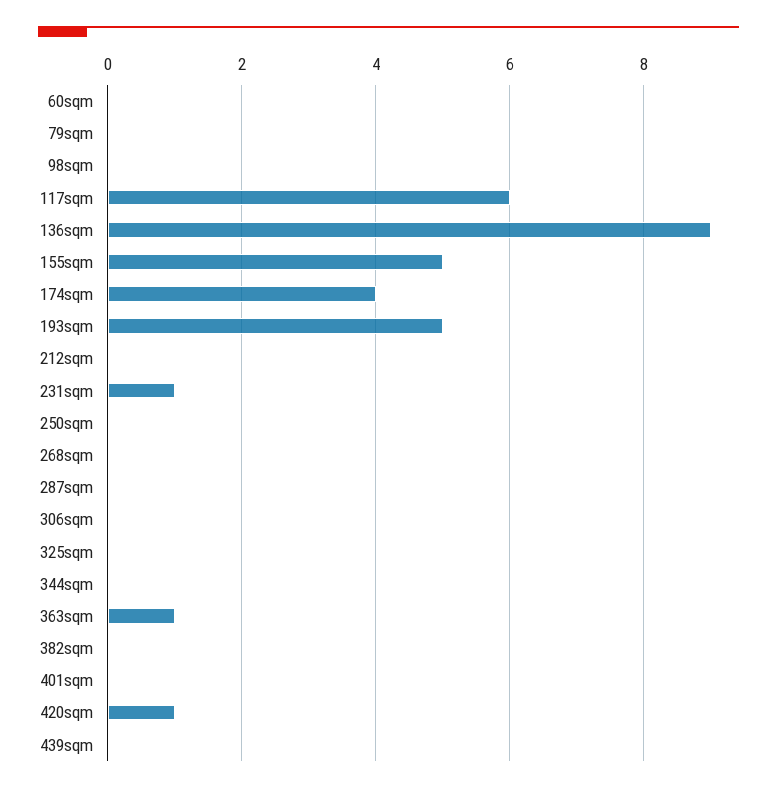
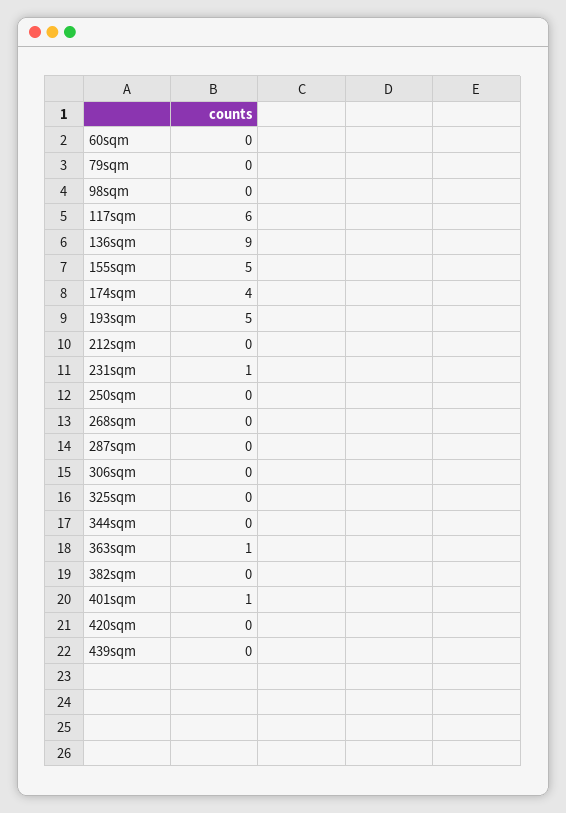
401sqm: 0 -> 1
420sqm: 1 -> 0

